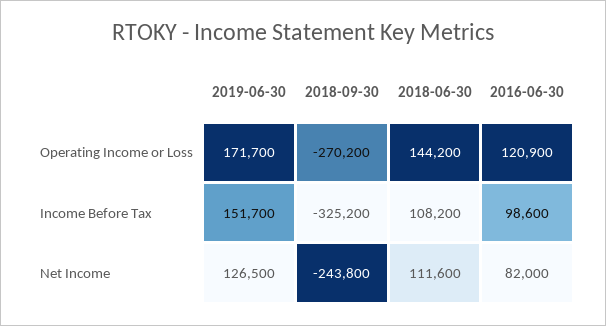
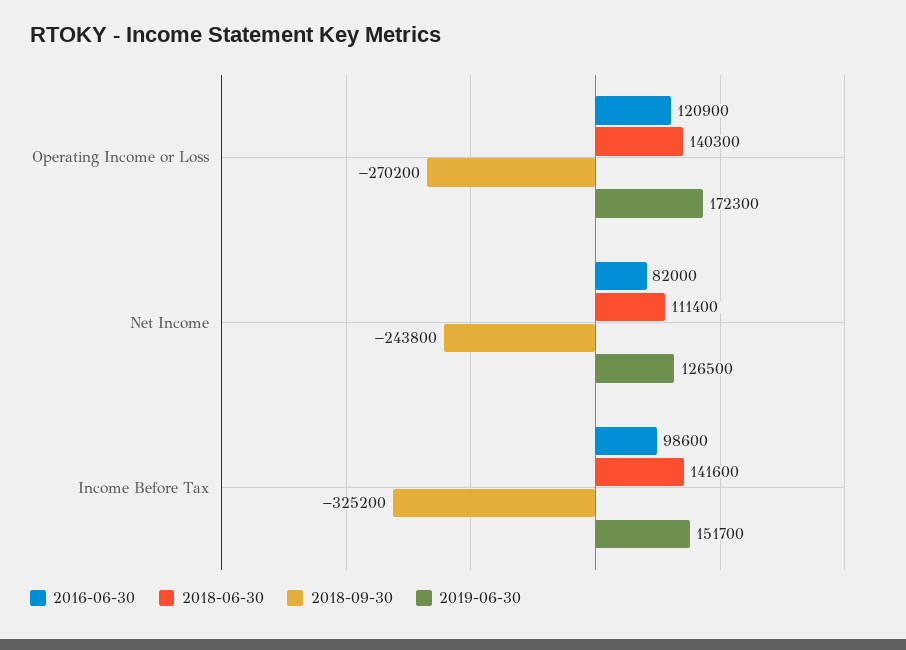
2019-06-30, Operating Income or Loss: 171700 -> 172300
2018-06-30, Operating Income or Loss: 144200 -> 140300
2018-06-30, Income Before Tax: 108200 -> 141600
2018-06-30, Net Income: 111600 -> 111400

